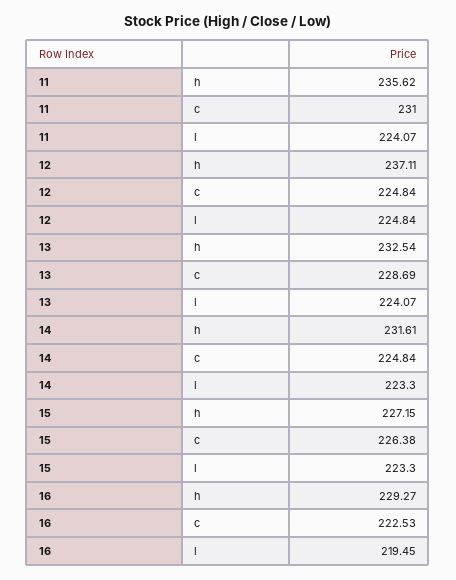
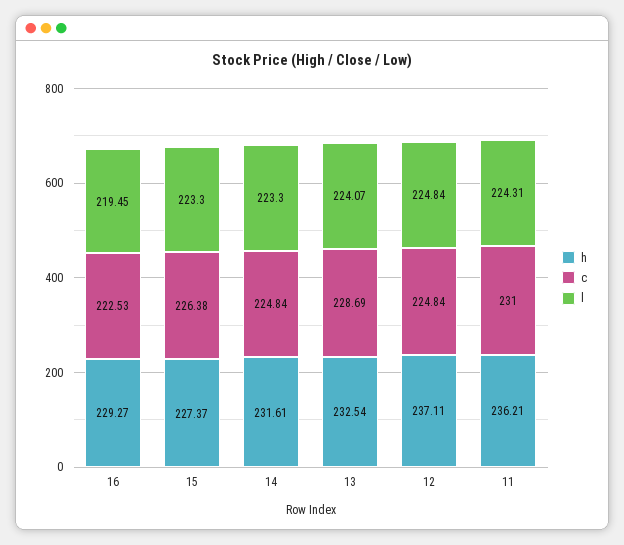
h, 11: 235.62 -> 236.21
l, 11: 224.07 -> 224.31
h, 15: 227.15 -> 227.37

